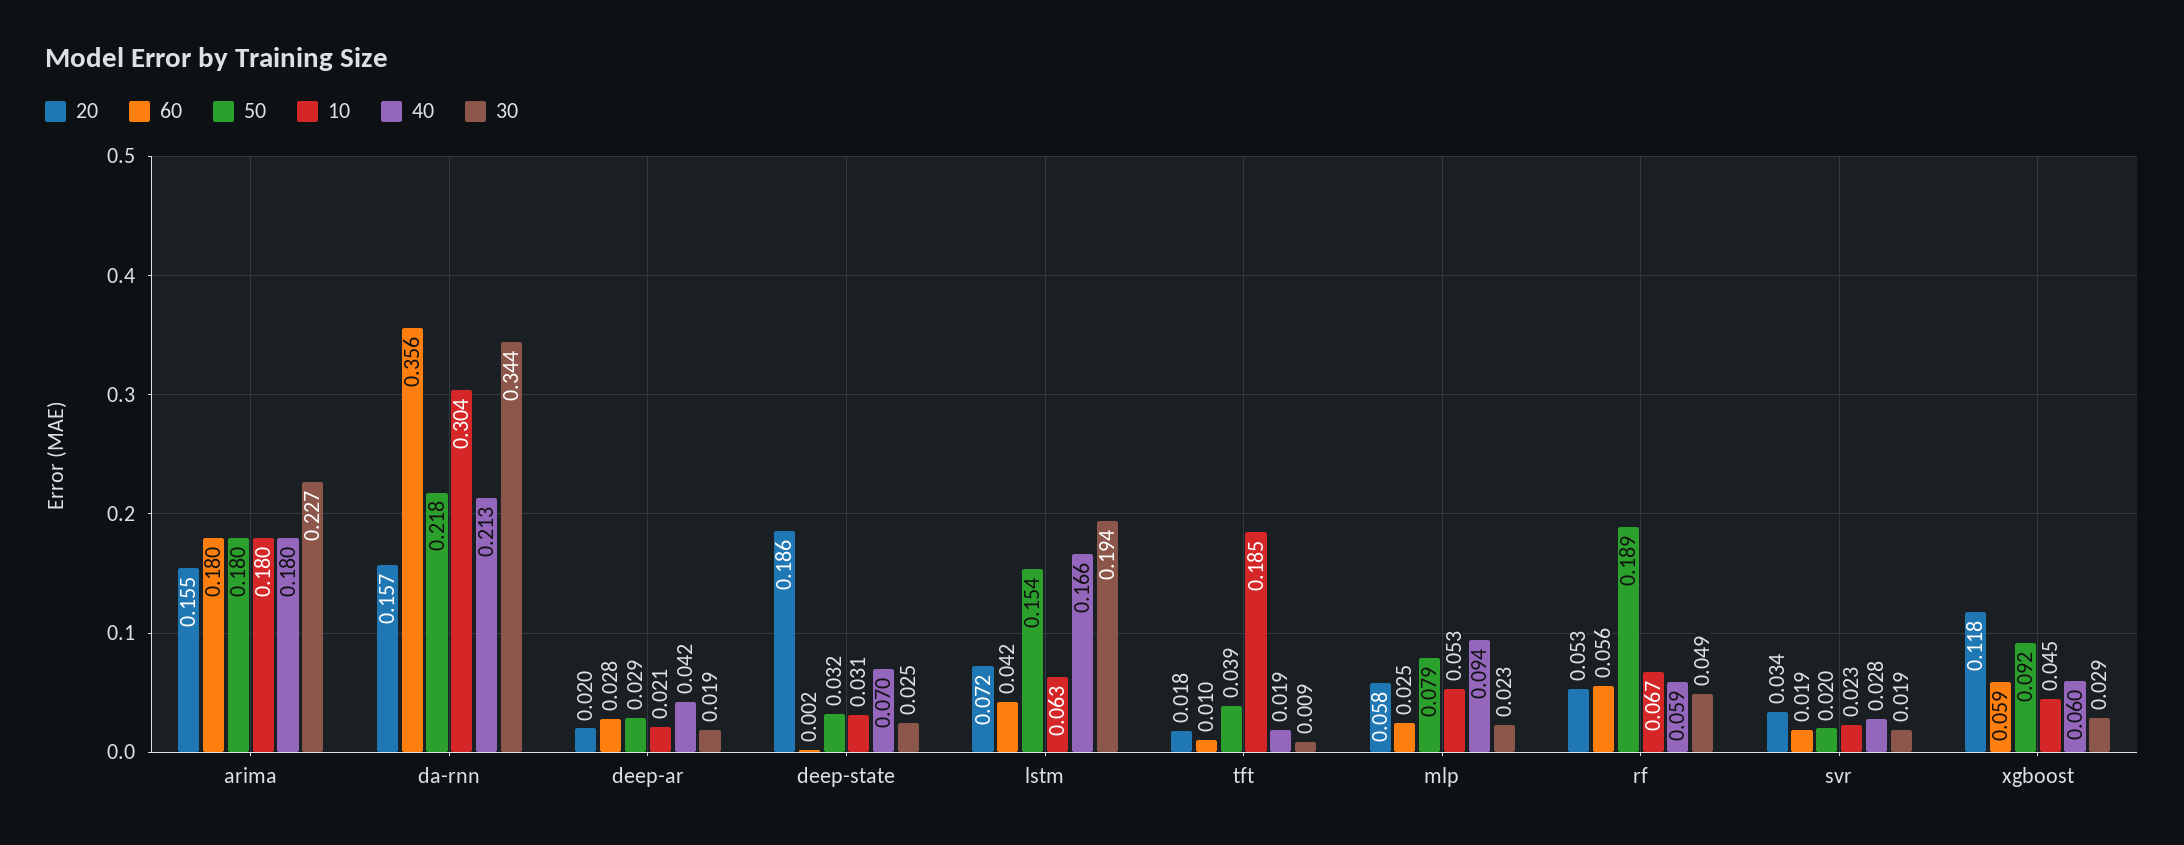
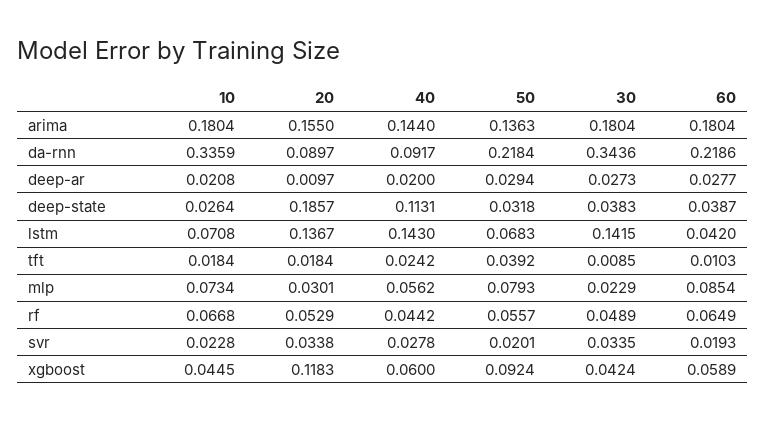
50, arima: 0.18 -> 0.1363
40, arima: 0.18 -> 0.144
30, arima: 0.227 -> 0.1804
20, da-rnn: 0.157 -> 0.0897
60, da-rnn: 0.356 -> 0.2186
10, da-rnn: 0.304 -> 0.3359
40, da-rnn: 0.213 -> 0.0917
20, deep-ar: 0.02 -> 0.0097
40, deep-ar: 0.042 -> 0.02
30, deep-ar: 0.019 -> 0.0273
60, deep-state: 0.002 -> 0.0387
10, deep-state: 0.031 -> 0.0264
40, deep-state: 0.07 -> 0.1131
30, deep-state: 0.025 -> 0.0383
20, lstm: 0.072 -> 0.1367
50, lstm: 0.154 -> 0.0683
10, lstm: 0.063 -> 0.0708
40, lstm: 0.166 -> 0.143
30, lstm: 0.194 -> 0.1415
10, tft: 0.185 -> 0.0184
40, tft: 0.019 -> 0.0242
20, mlp: 0.058 -> 0.0301
60, mlp: 0.025 -> 0.0854
10, mlp: 0.053 -> 0.0734
40, mlp: 0.094 -> 0.0562
60, rf: 0.056 -> 0.0649
50, rf: 0.189 -> 0.0557
40, rf: 0.059 -> 0.0442
30, svr: 0.019 -> 0.0335
30, xgboost: 0.029 -> 0.0424

